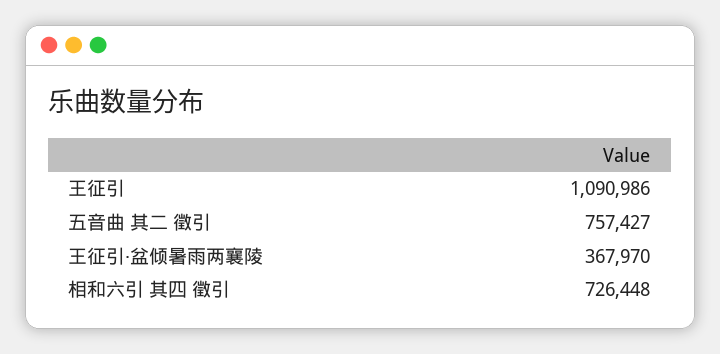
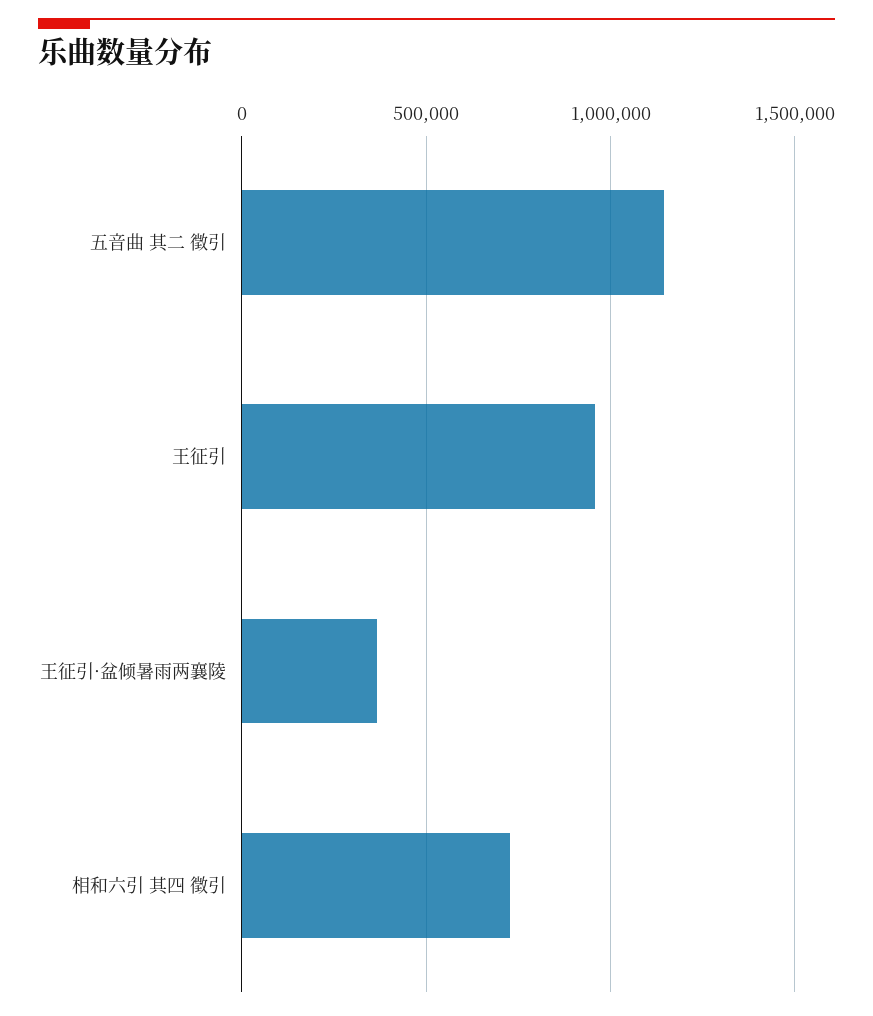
王征引: 1090986 -> 950000
五音曲 其二 徵引: 757427 -> 1150000

